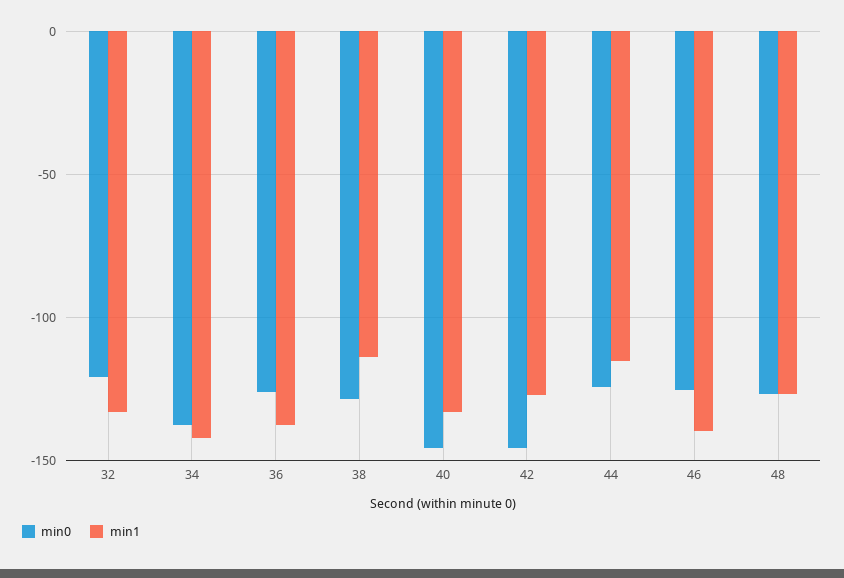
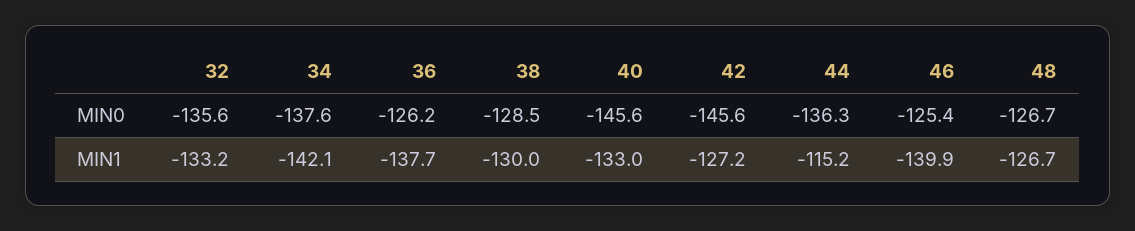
min0, 32: -120 -> -135.6
min1, 38: -115 -> -130
min0, 44: -125 -> -136.3

